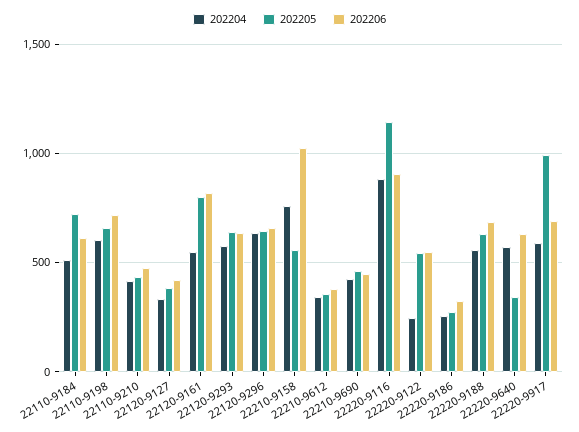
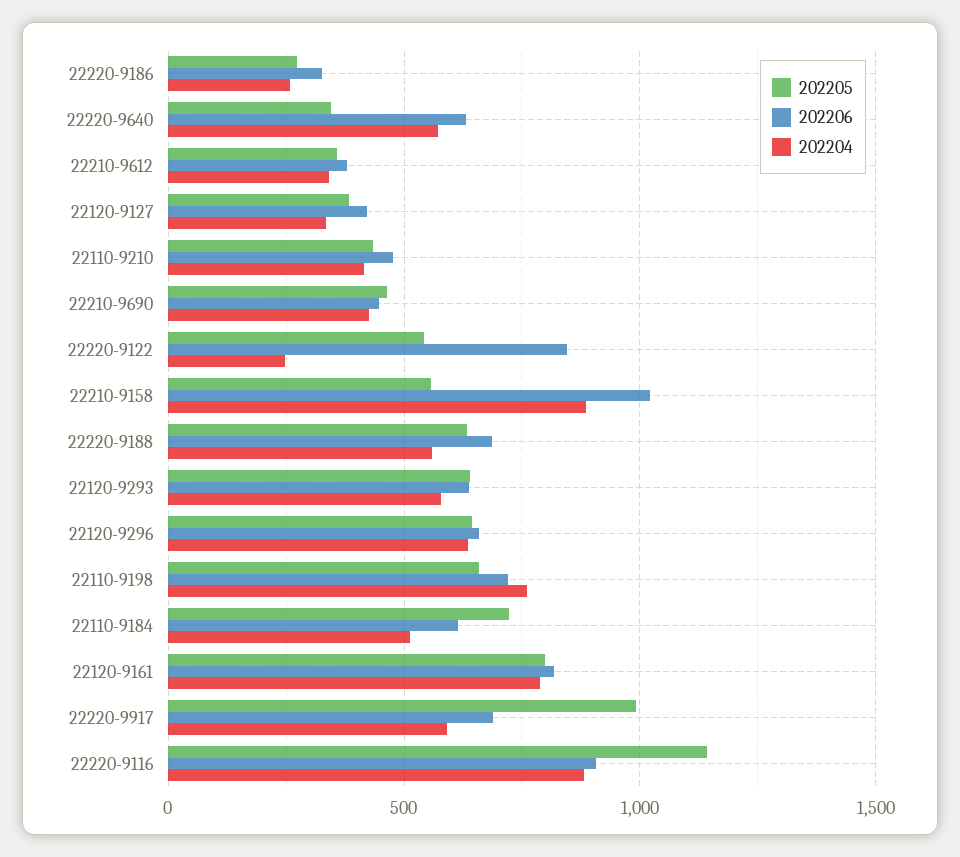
202204, 22110-9198: 600 -> 750
202204, 22120-9161: 550 -> 800
202204, 22210-9158: 750 -> 900
202206, 22220-9122: 550 -> 850

